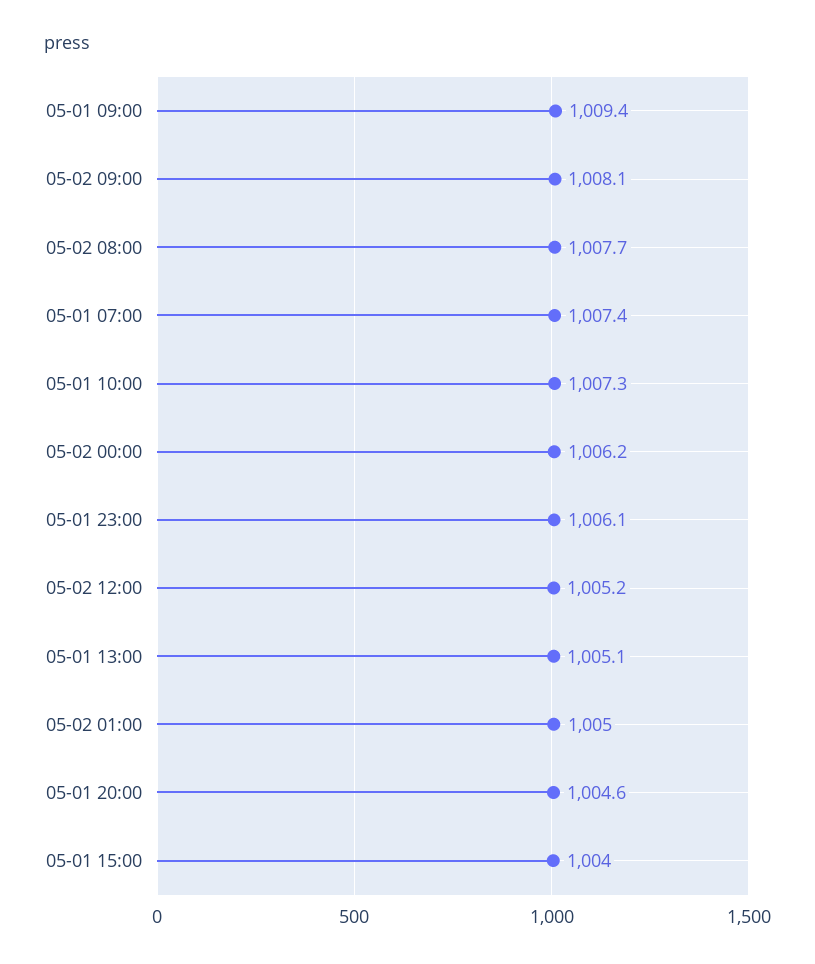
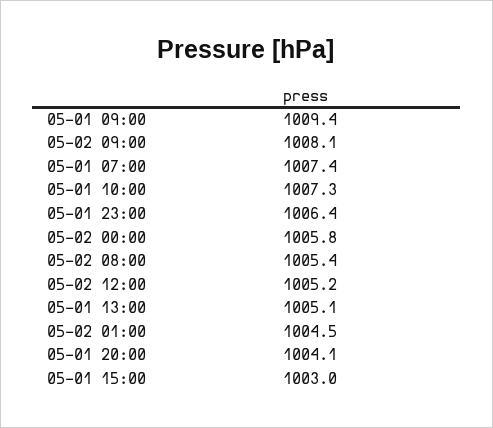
05-02 08:00: 1007.7 -> 1005.4
05-02 00:00: 1006.2 -> 1005.8
05-01 23:00: 1006.1 -> 1006.4
05-02 01:00: 1005 -> 1004.5
05-01 20:00: 1004.6 -> 1004.1
05-01 15:00: 1004 -> 1003

